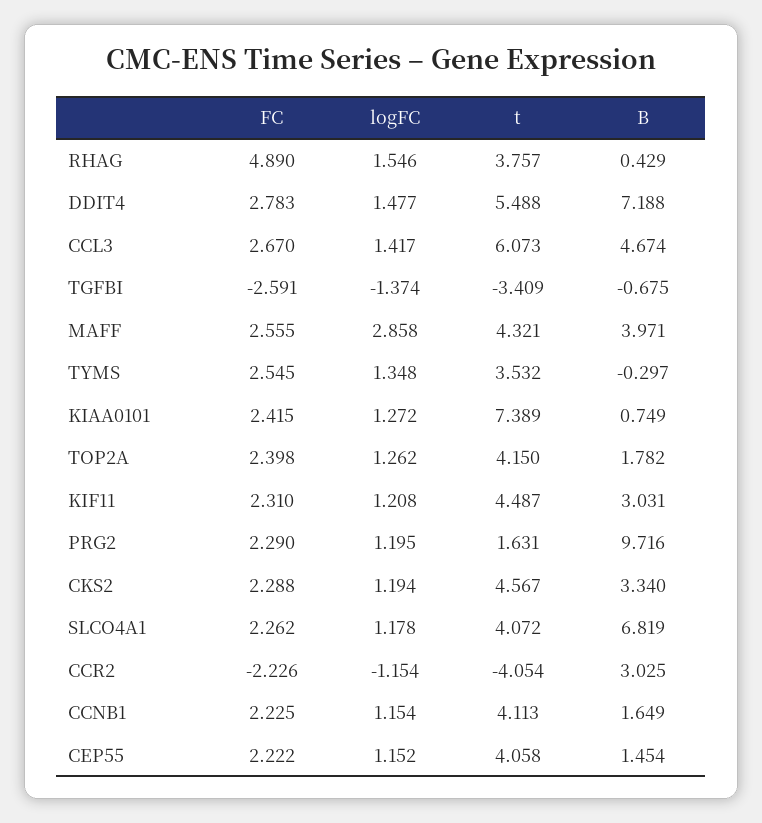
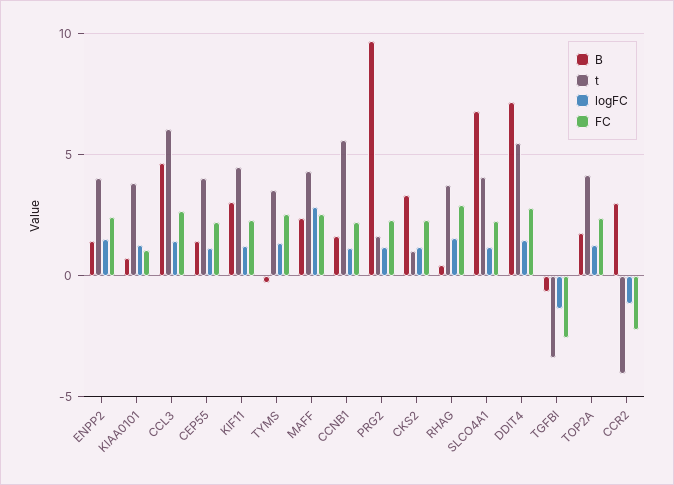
FC, RHAG: 4.89 -> 3
B, MAFF: 3.971 -> 2.5
FC, KIAA0101: 2.415 -> 1
t, KIAA0101: 7.389 -> 4
t, CKS2: 4.567 -> 1
t, CCNB1: 4.113 -> 5.5
B, ENPP2: none -> 1.5
t, ENPP2: none -> 4
logFC, ENPP2: none -> 1.5
FC, ENPP2: none -> 2.5

